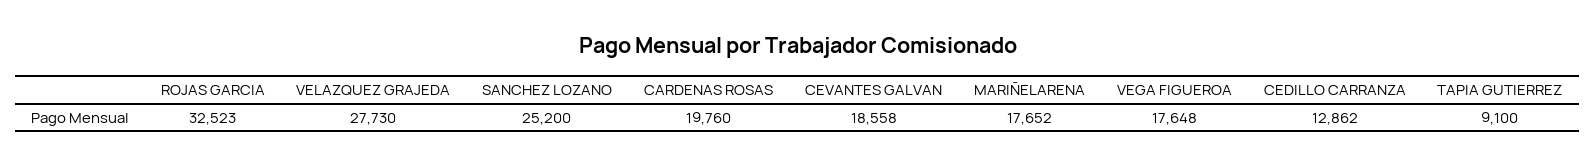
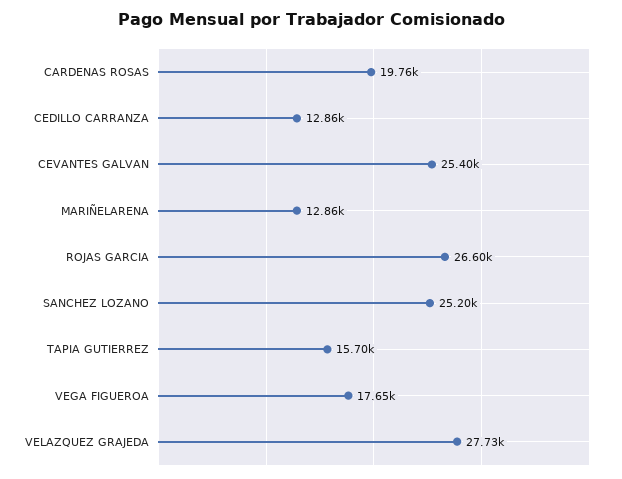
ROJAS GARCIA: 32523 -> 26600
CEVANTES GALVAN: 18558 -> 25400
MARIÑELARENA: 17652 -> 12860
TAPIA GUTIERREZ: 9100 -> 15700

